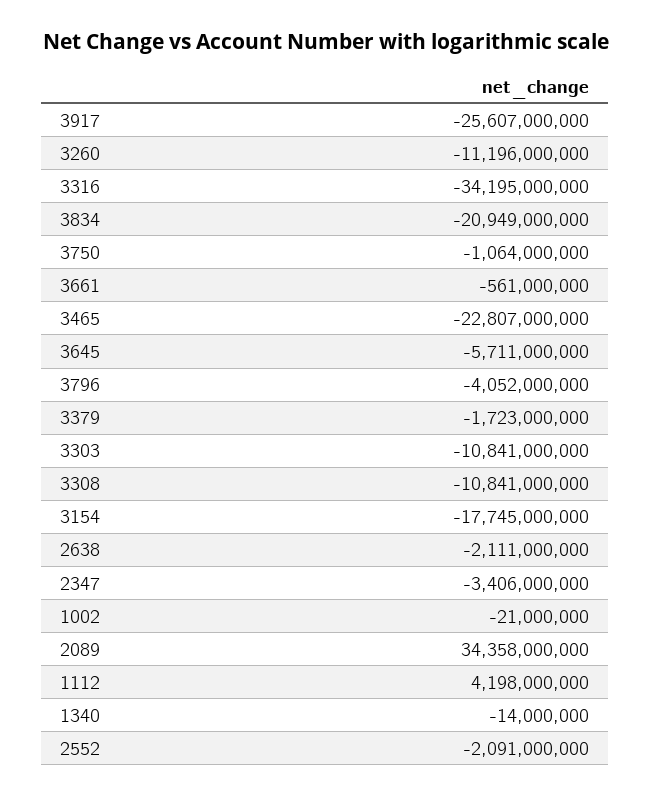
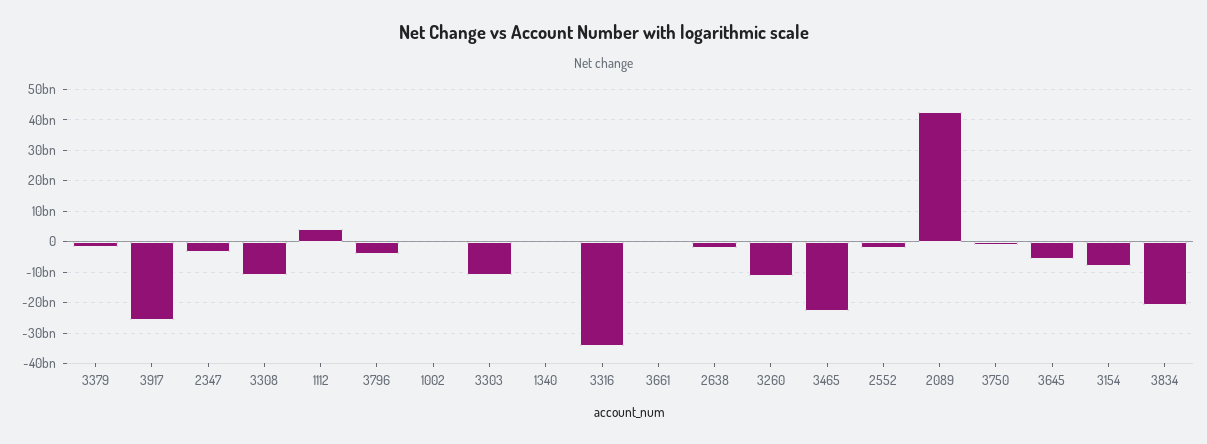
3154: -17745000000 -> -8000000000
2089: 34358000000 -> 42000000000

